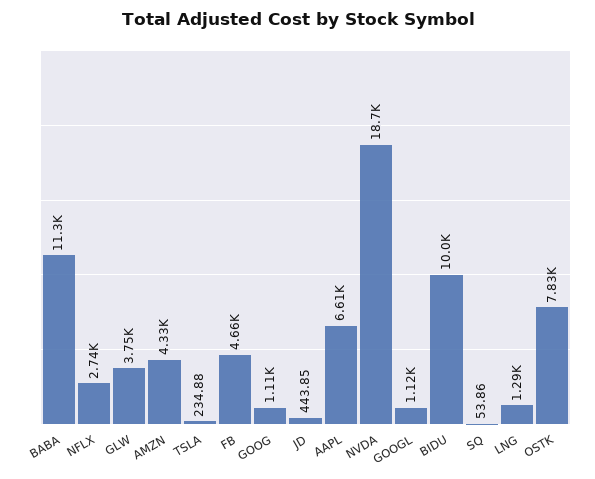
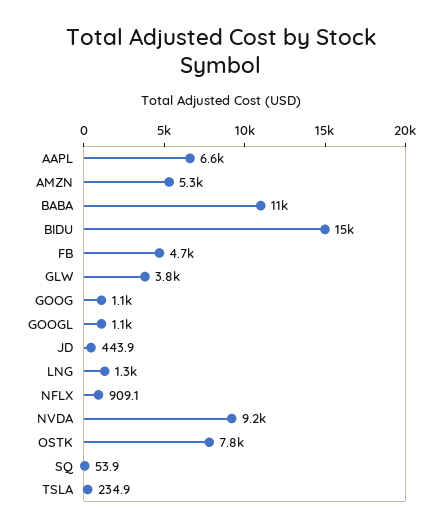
NFLX: 2740 -> 909.1
AMZN: 4330 -> 5300
NVDA: 18700 -> 9200
BIDU: 10000 -> 15000

